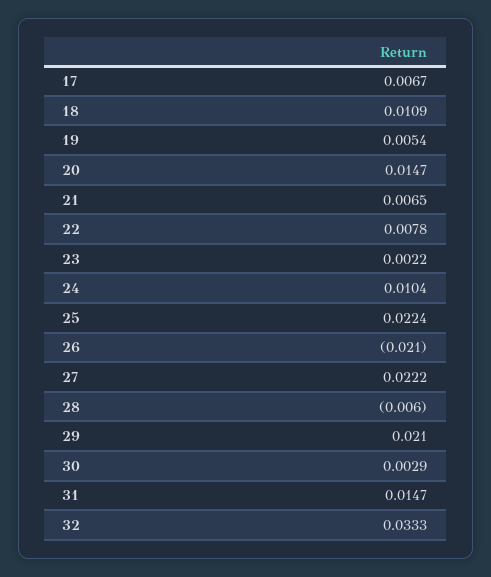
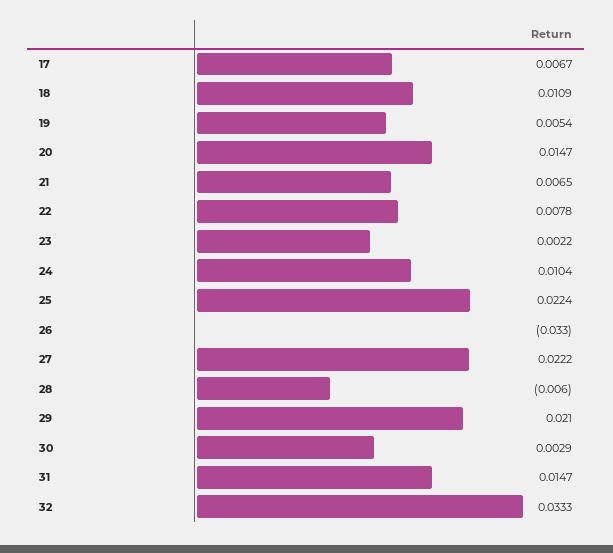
26: -0.021 -> -0.033

